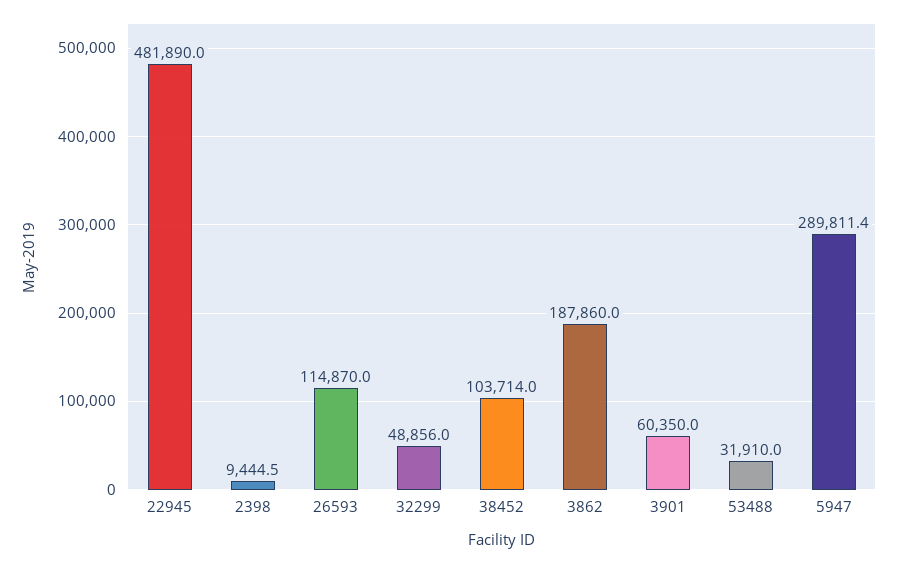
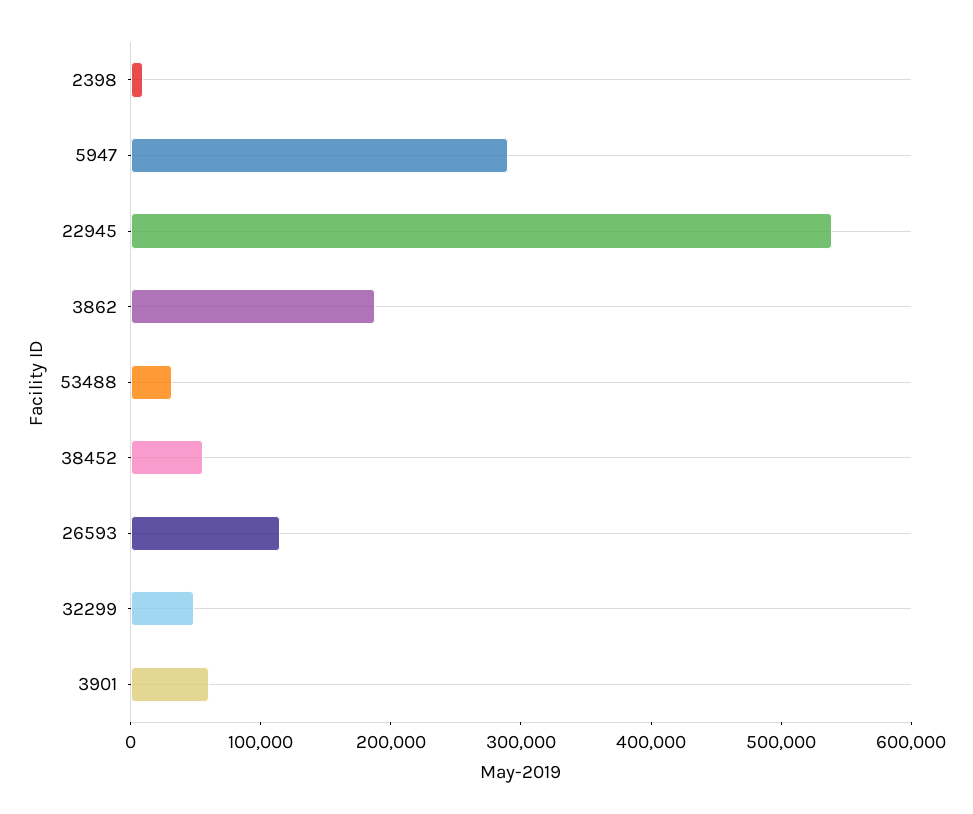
22945: 481890 -> 540000
38452: 103714 -> 60000

